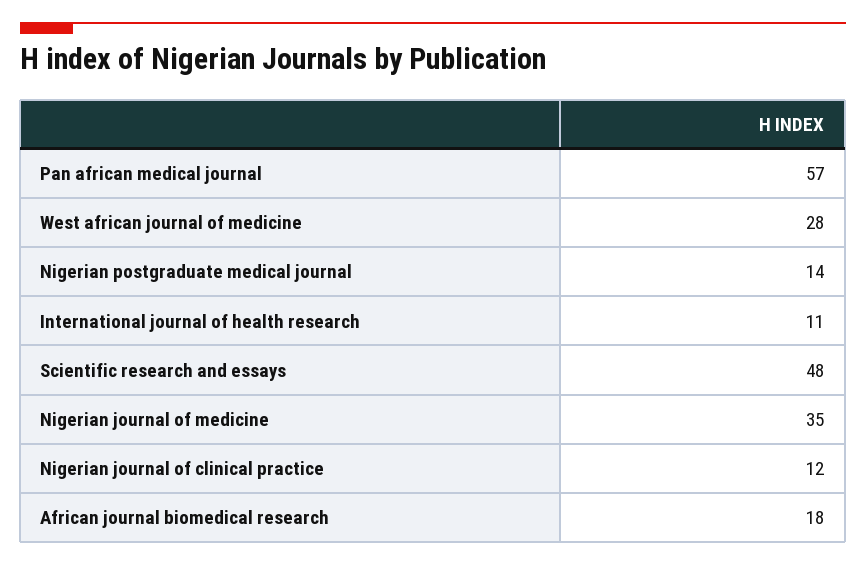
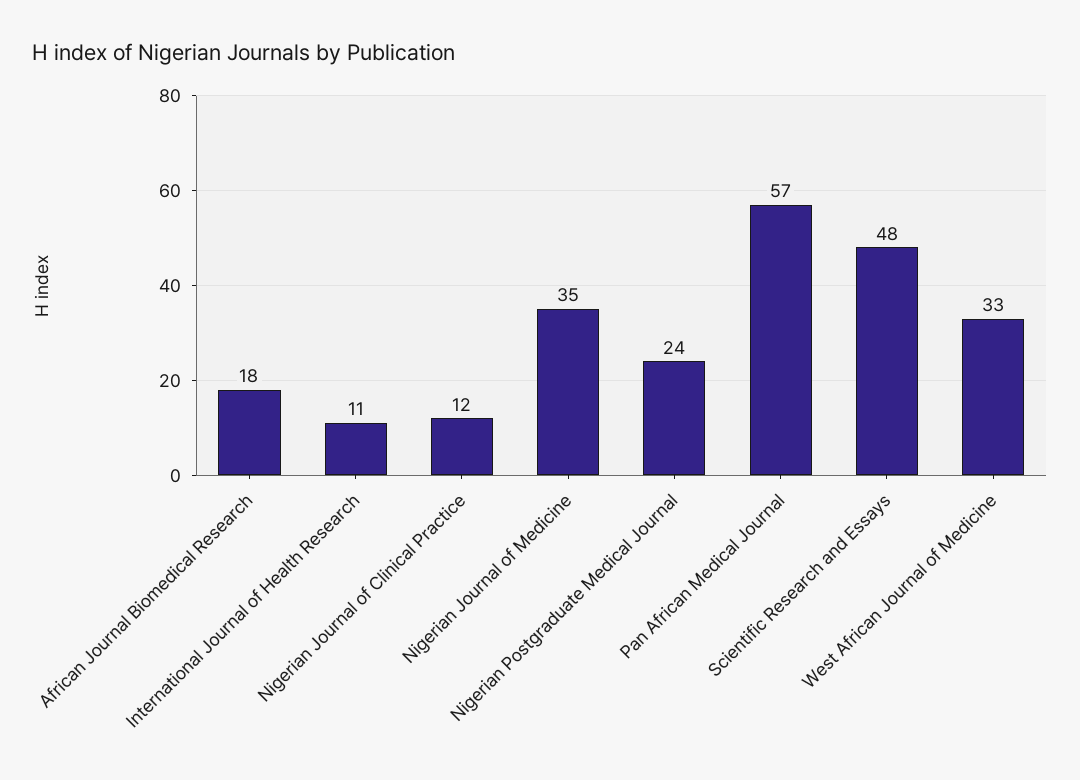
West african journal of medicine: 28 -> 33
Nigerian postgraduate medical journal: 14 -> 24

